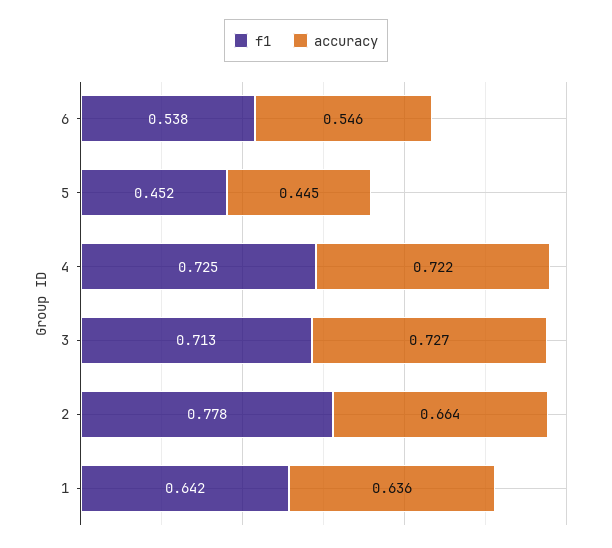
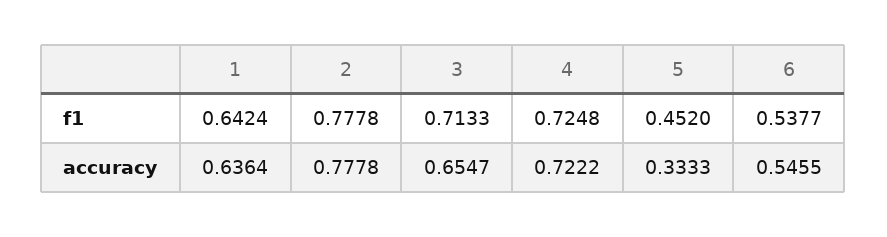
accuracy, 5: 0.445 -> 0.3333
accuracy, 3: 0.727 -> 0.6547
accuracy, 2: 0.664 -> 0.7778

